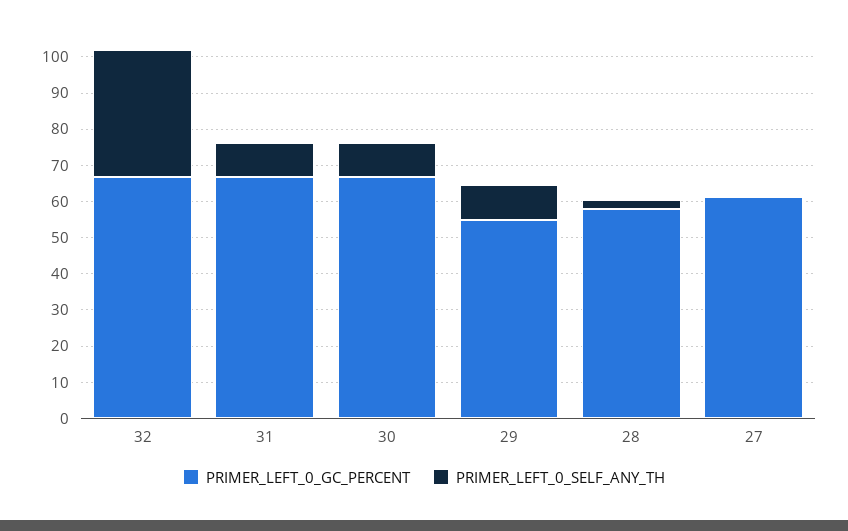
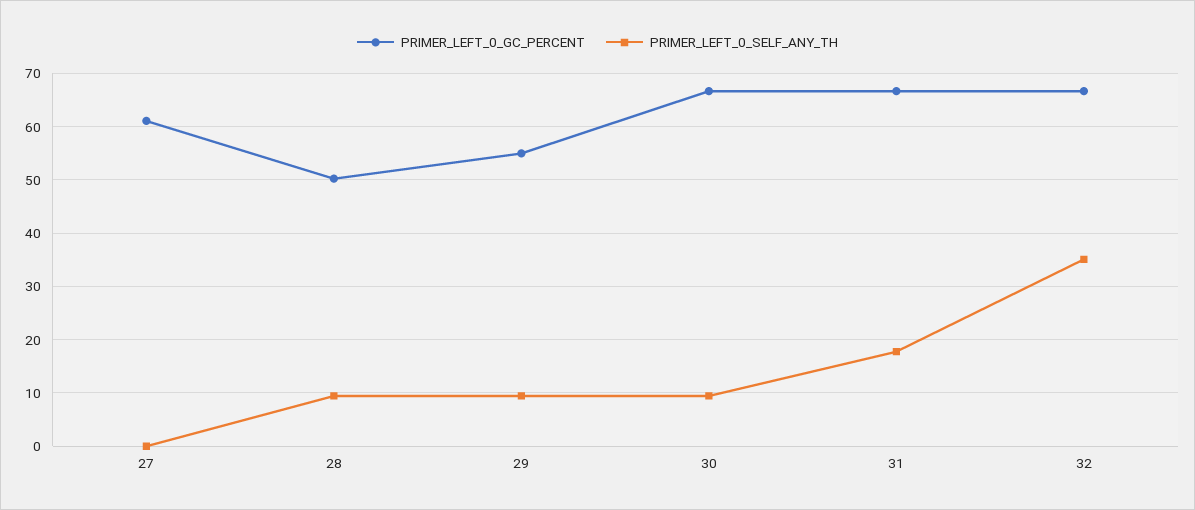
PRIMER_LEFT_0_SELF_ANY_TH, 31: 10 -> 18
PRIMER_LEFT_0_GC_PERCENT, 28: 57.5 -> 50
PRIMER_LEFT_0_SELF_ANY_TH, 28: 2.5 -> 10

